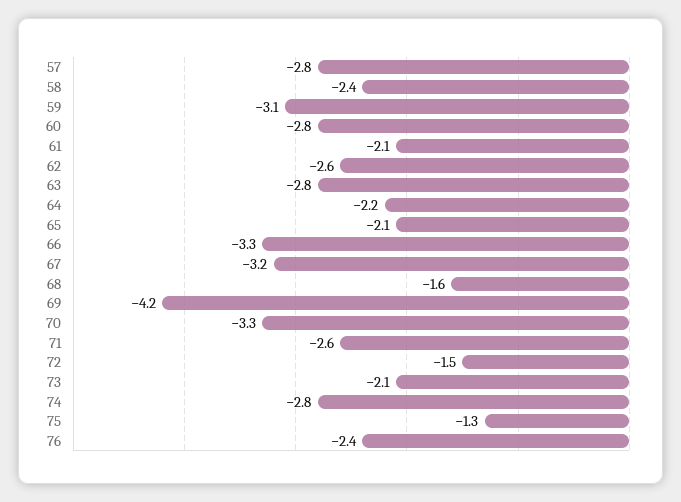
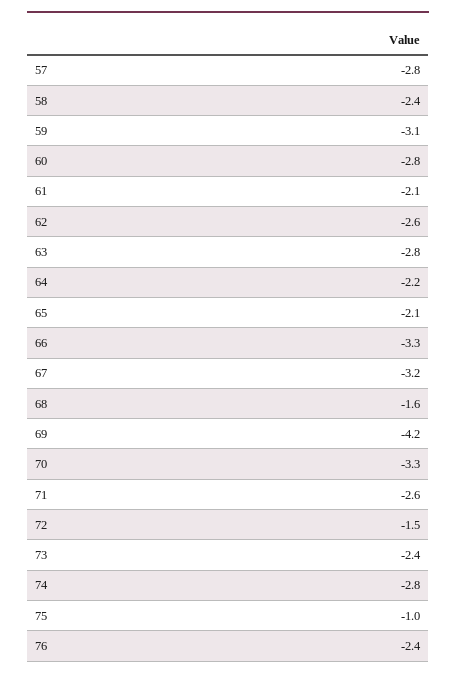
73: -2.1 -> -2.4
75: -1.3 -> -1

